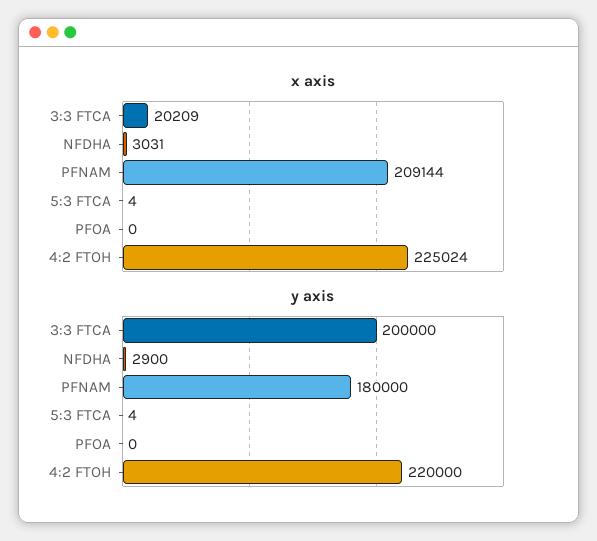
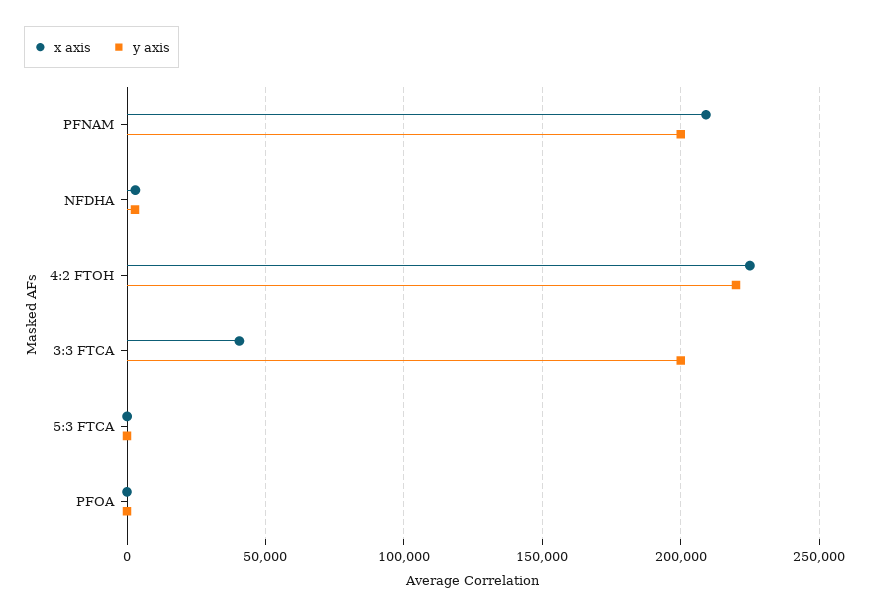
x axis, 3:3 FTCA: 20209 -> 40000
y axis, PFNAM: 180000 -> 200000

